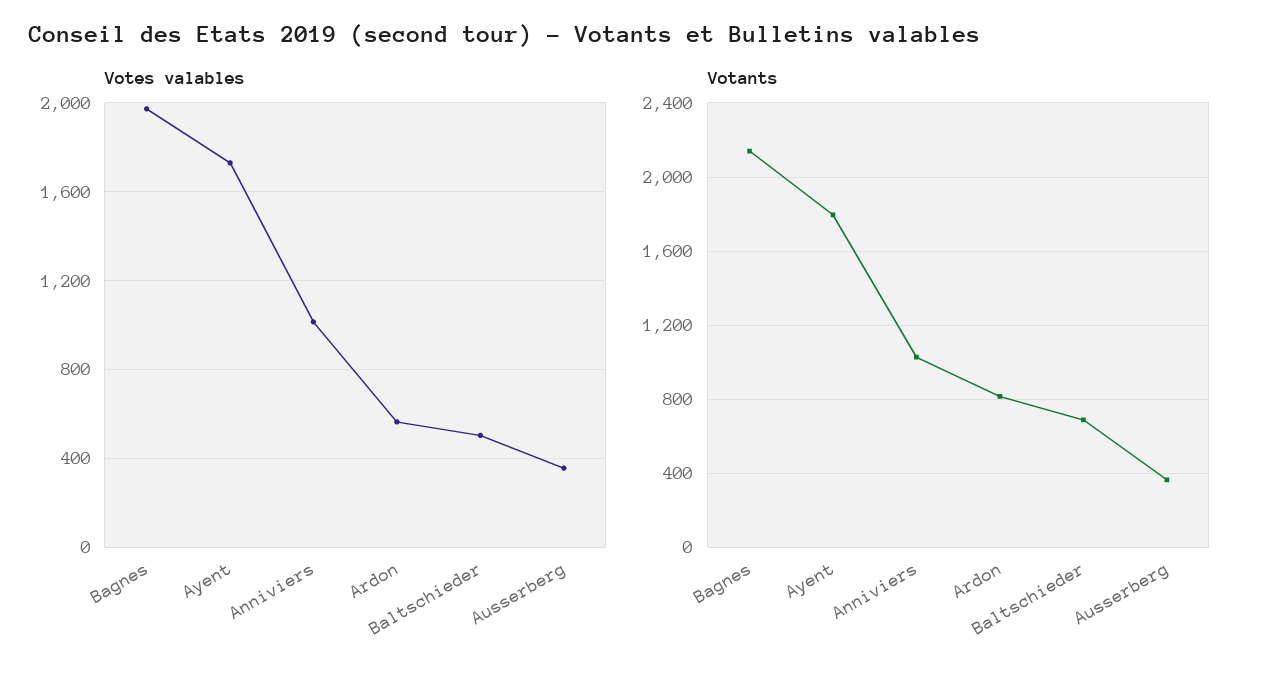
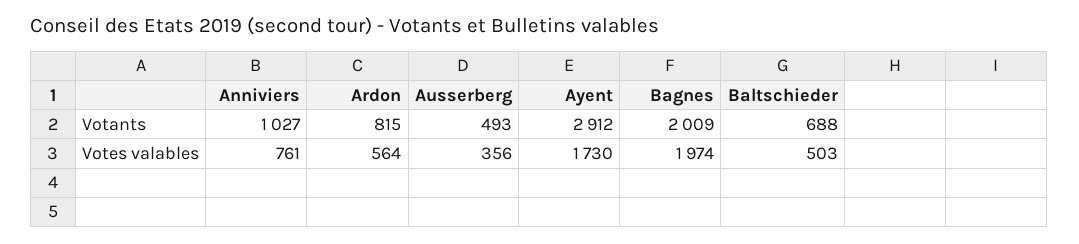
Votes valables, Anniviers: 1000 -> 761
Votants, Bagnes: 2150 -> 2009
Votants, Ayent: 1800 -> 2912
Votants, Ausserberg: 350 -> 493

